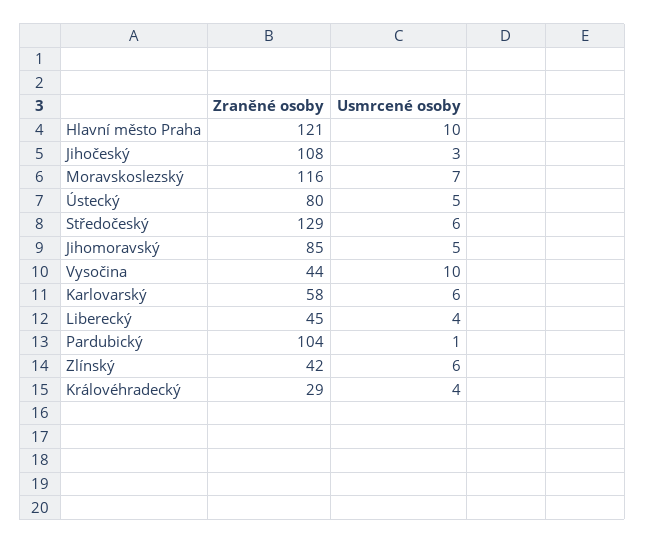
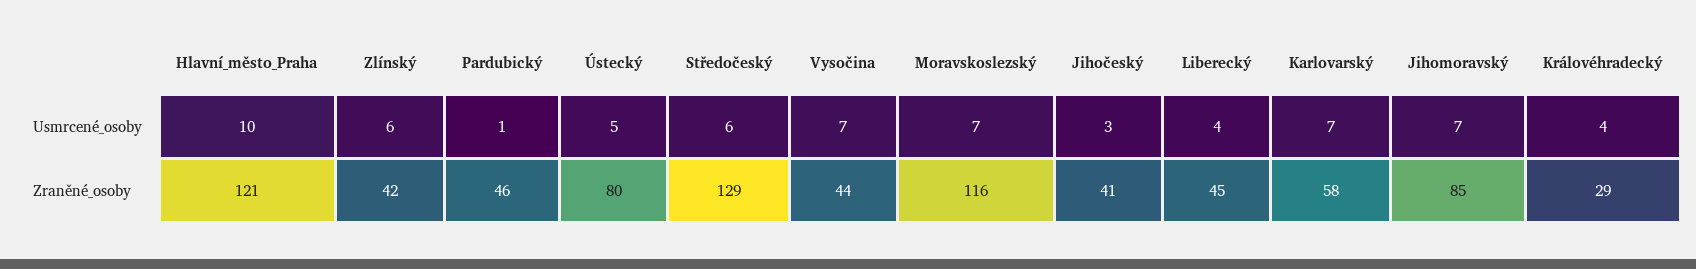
Zraněné osoby, Jihočeský: 108 -> 41
Usmrcené osoby, Jihomoravský: 5 -> 7
Usmrcené osoby, Vysočina: 10 -> 7
Usmrcené osoby, Karlovarský: 6 -> 7
Zraněné osoby, Pardubický: 104 -> 46

